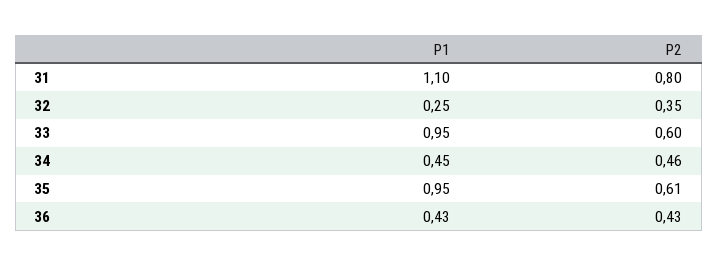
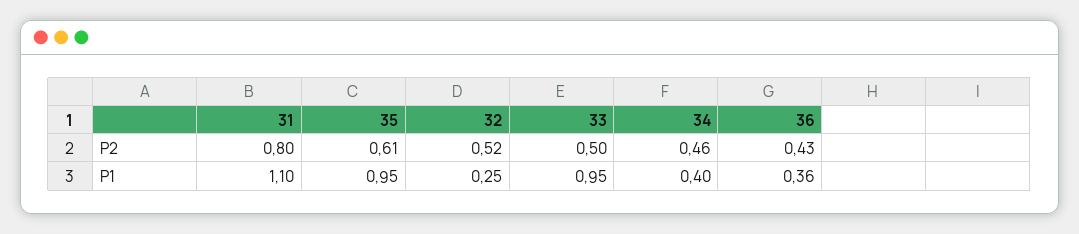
P2, 32: 0.35 -> 0.52
P2, 33: 0.6 -> 0.5
P1, 34: 0.45 -> 0.4
P1, 36: 0.43 -> 0.36

